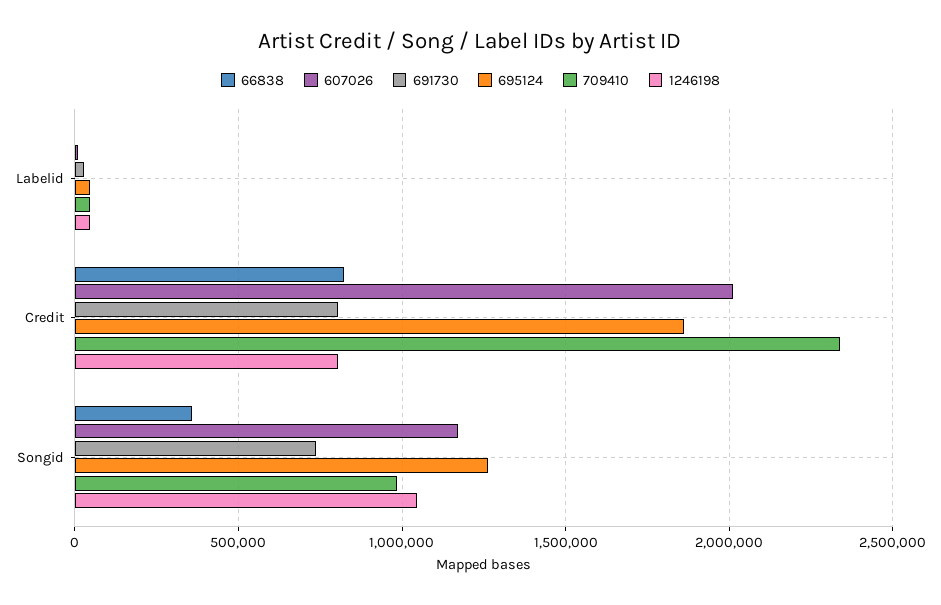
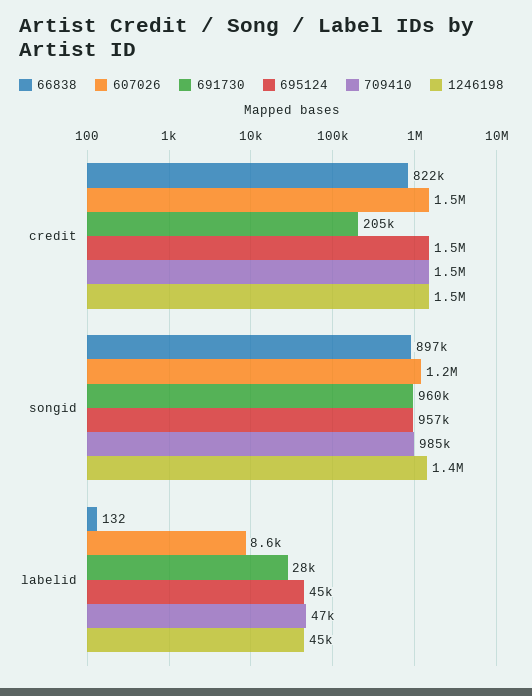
607026, Credit: 2000000 -> 1500000
691730, Credit: 800000 -> 205000
695124, Credit: 1850000 -> 1500000
709410, Credit: 2350000 -> 1500000
1246198, Credit: 800000 -> 1500000
66838, Songid: 350000 -> 897000
691730, Songid: 750000 -> 960000
695124, Songid: 1250000 -> 957000
1246198, Songid: 1050000 -> 1400000

